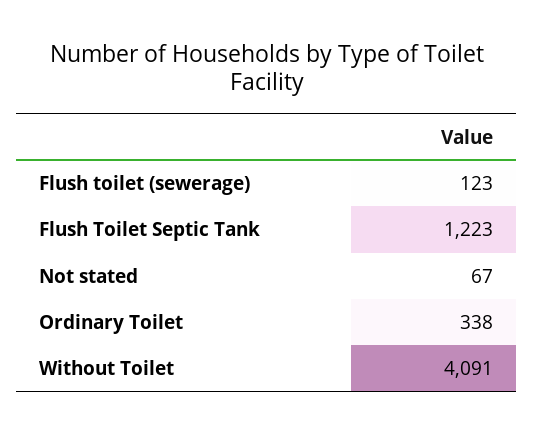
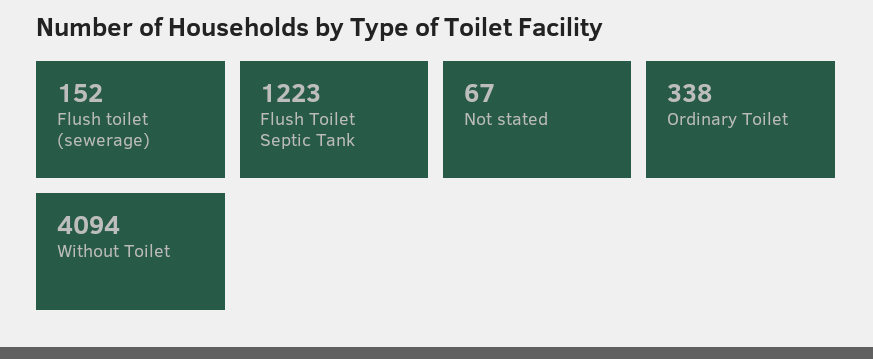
Flush toilet (sewerage): 123 -> 152
Without Toilet: 4091 -> 4094

